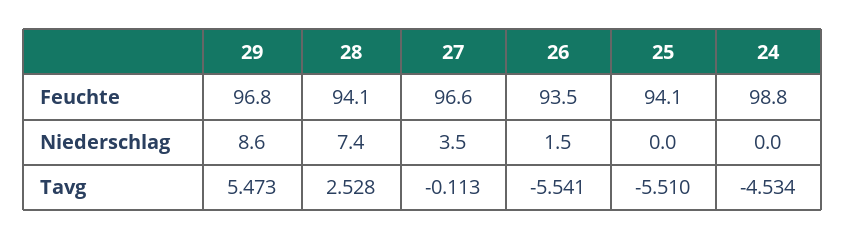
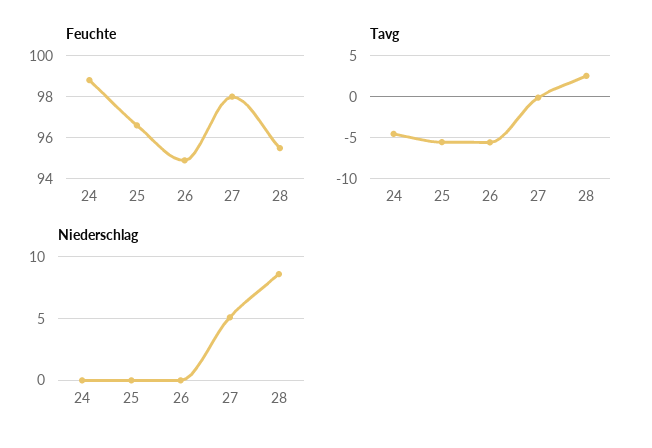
Feuchte, 29: 96.8 -> none
Feuchte, 28: 94.1 -> 95.5
Feuchte, 27: 96.6 -> 98
Feuchte, 26: 93.5 -> 95
Feuchte, 25: 94.1 -> 96.5
Niederschlag, 29: 8.6 -> none
Niederschlag, 28: 7.4 -> 8.5
Niederschlag, 27: 3.5 -> 5
Niederschlag, 26: 1.5 -> 0
Tavg, 29: 5.473 -> none

